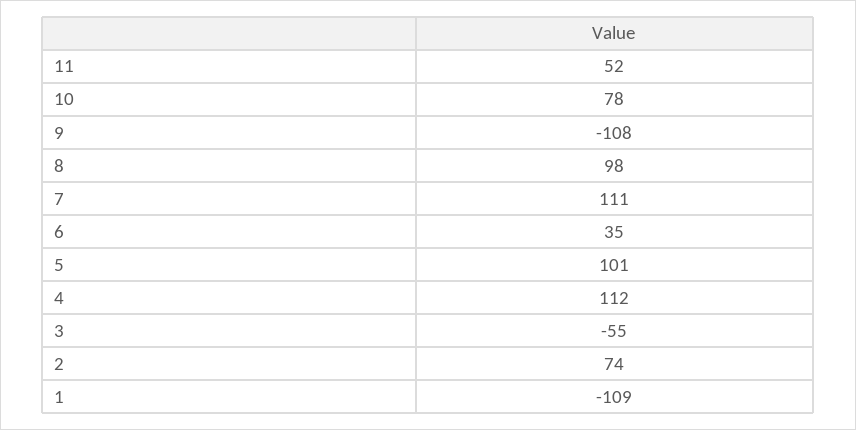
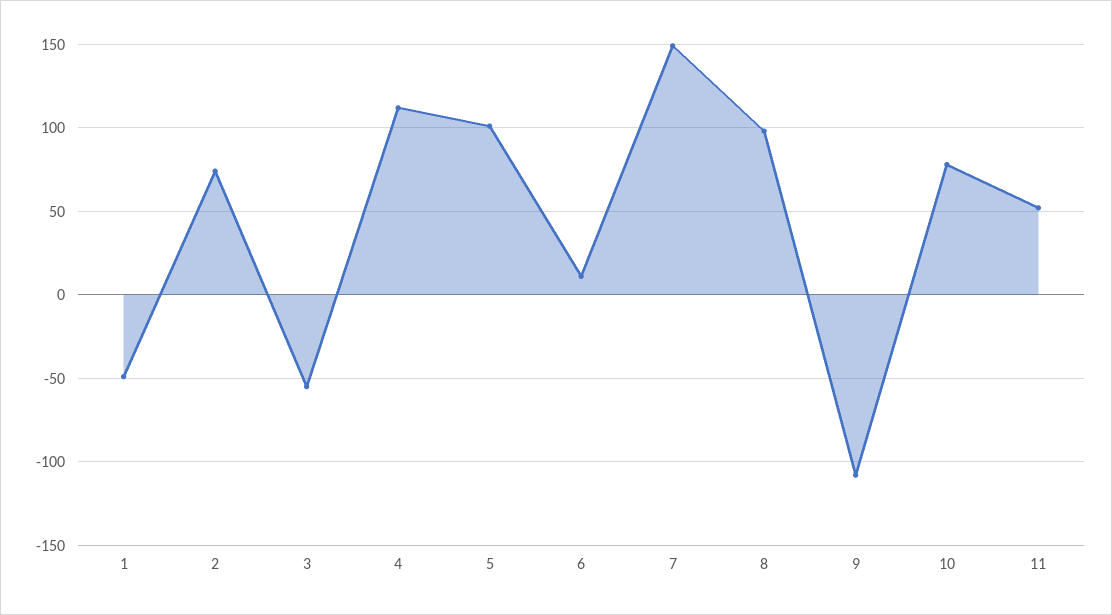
7: 111 -> 150
6: 35 -> 10
1: -109 -> -50

